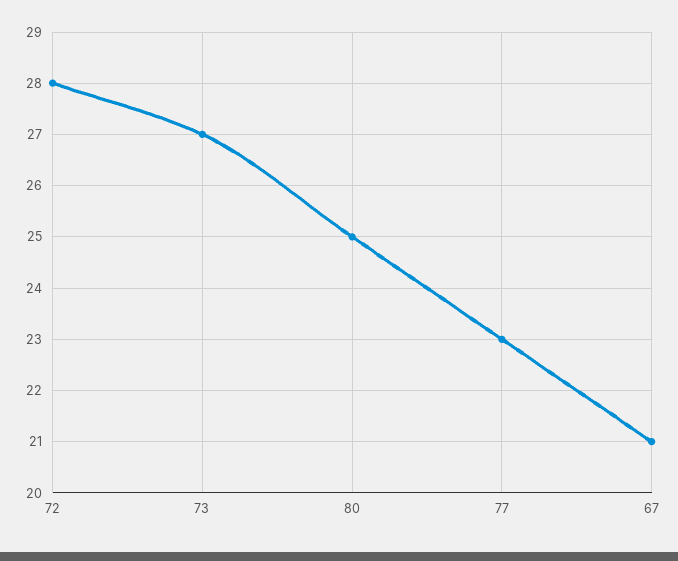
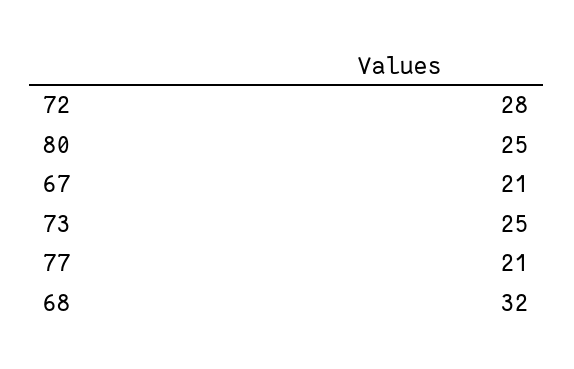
73: 27 -> 25
77: 23 -> 21
68: none -> 32

